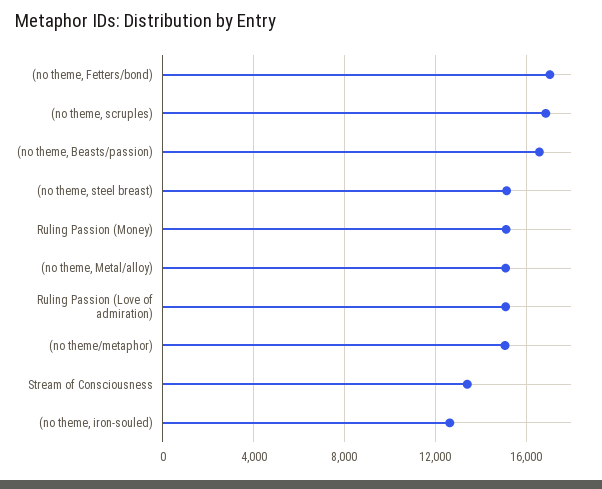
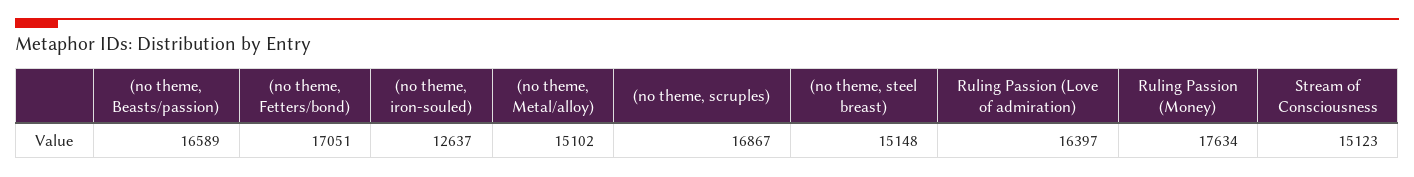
Ruling Passion (Money): 15000 -> 17634
Ruling Passion (Love of admiration): 15000 -> 16397
(no theme/metaphor): 15000 -> none
Stream of Consciousness: 13500 -> 15123

